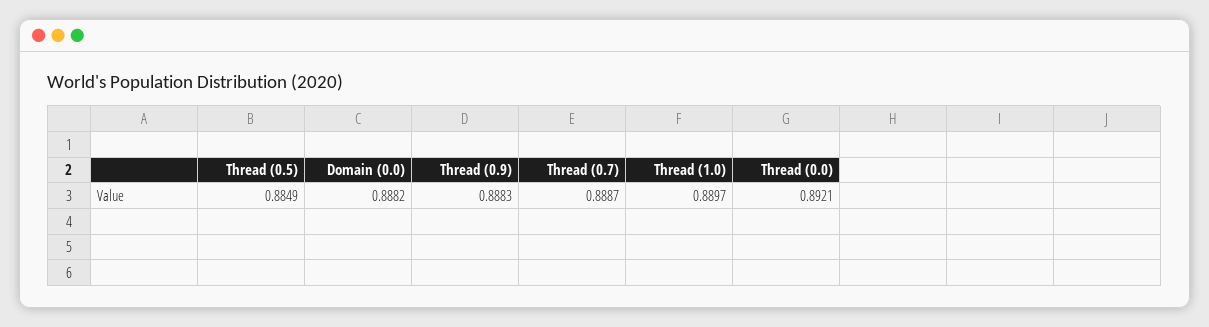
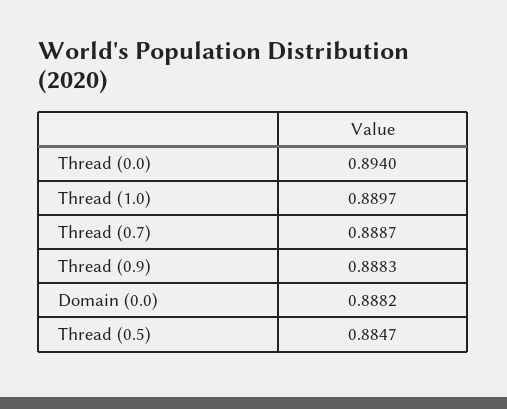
Thread (0.5): 0.8849 -> 0.8847
Thread (0.0): 0.8921 -> 0.894

